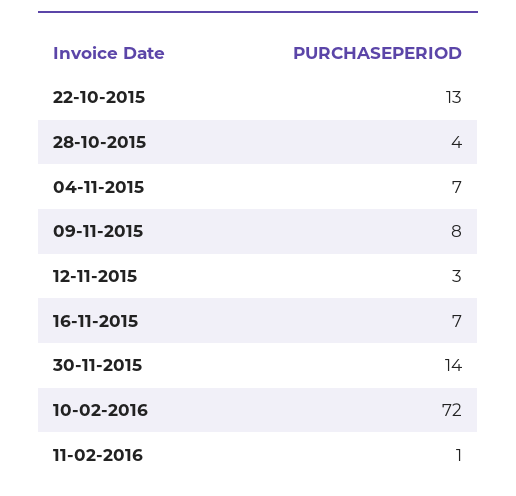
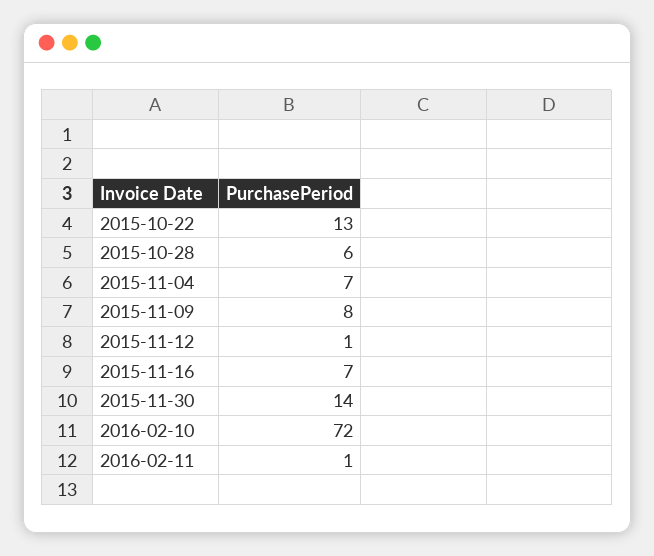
28-10-2015: 4 -> 6
12-11-2015: 3 -> 1

